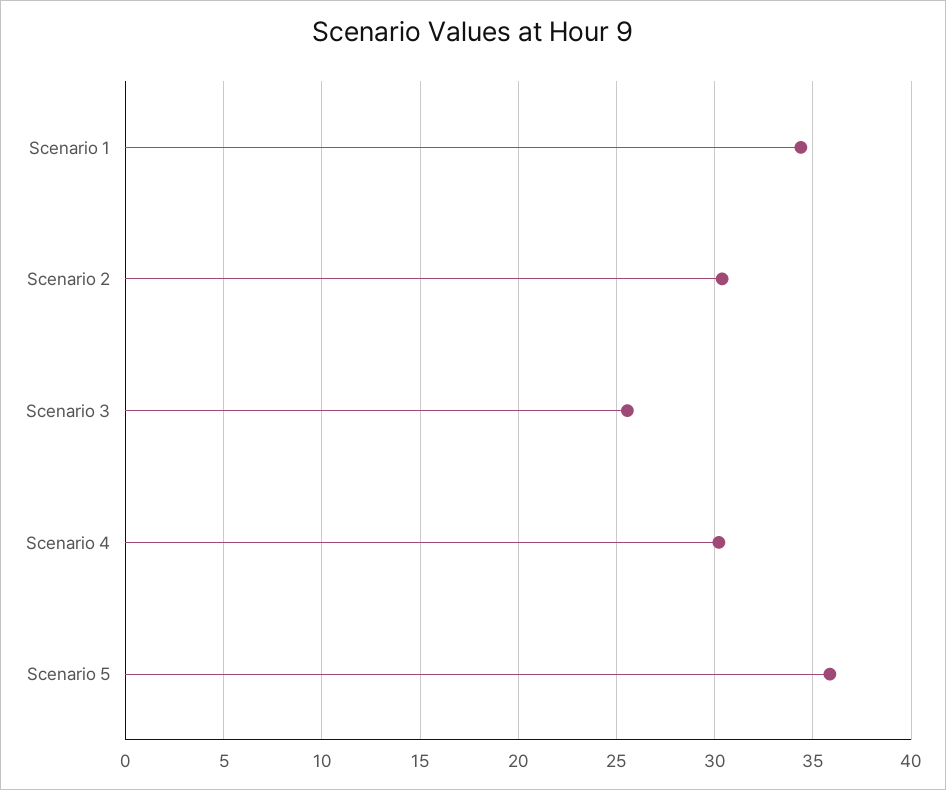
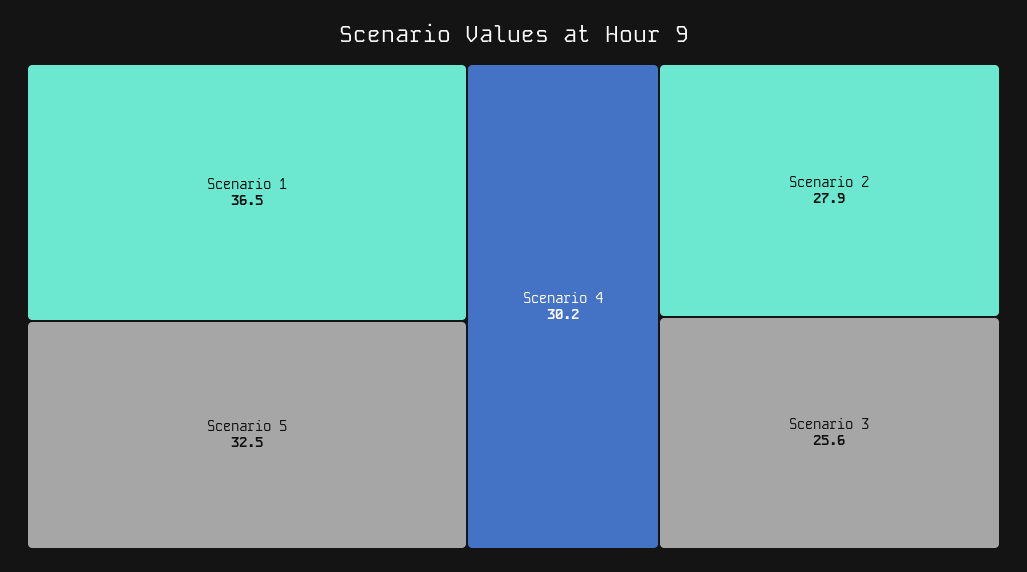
Scenario 1: 34.5 -> 36.5
Scenario 2: 30.5 -> 27.9
Scenario 5: 36 -> 32.5

